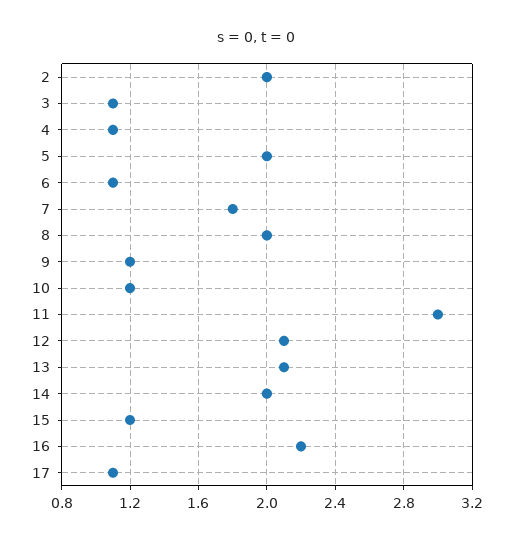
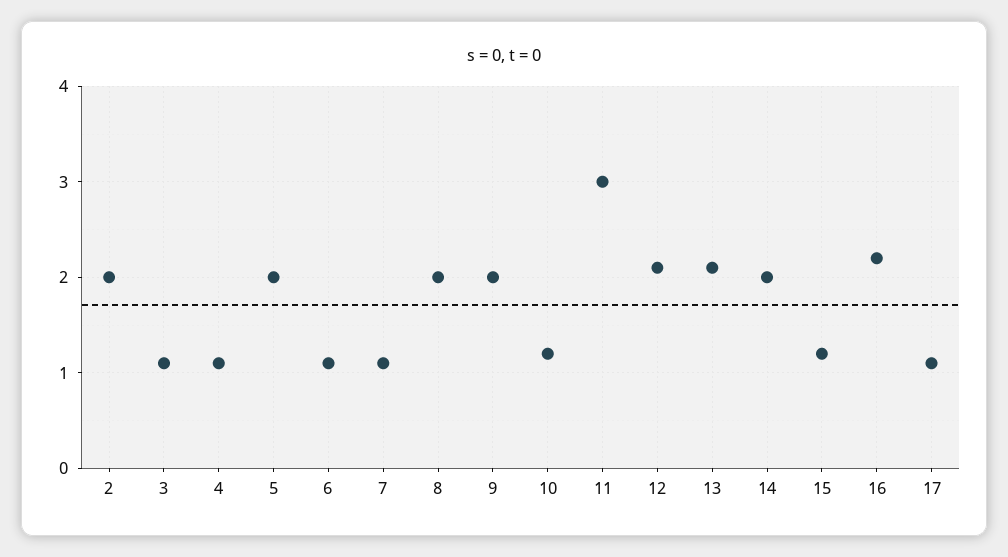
7: 1.8 -> 1.1
9: 1.2 -> 2

